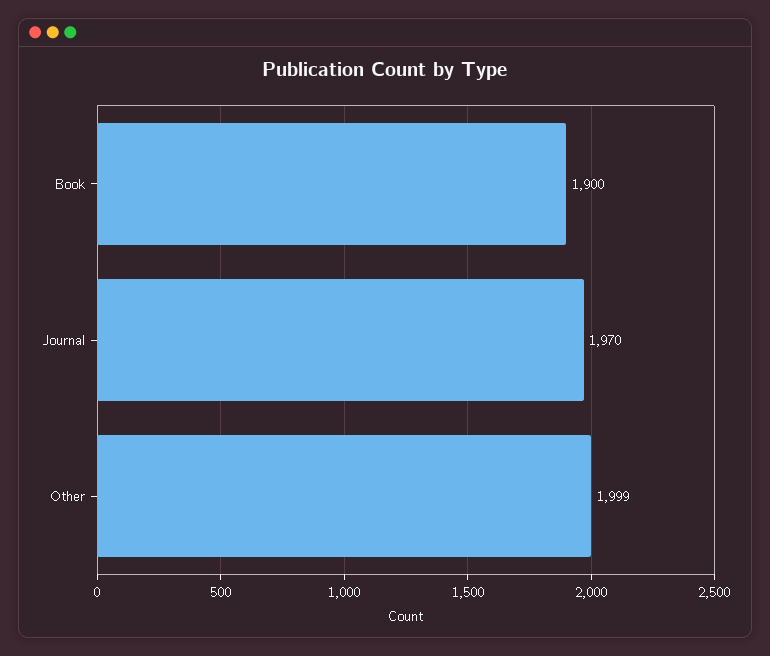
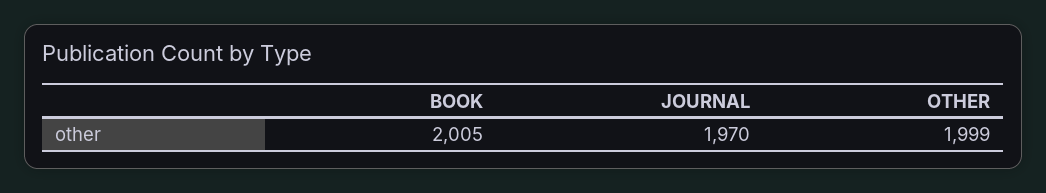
Book: 1900 -> 2005

